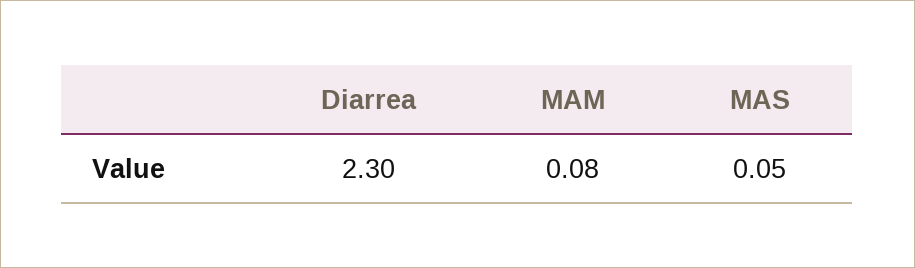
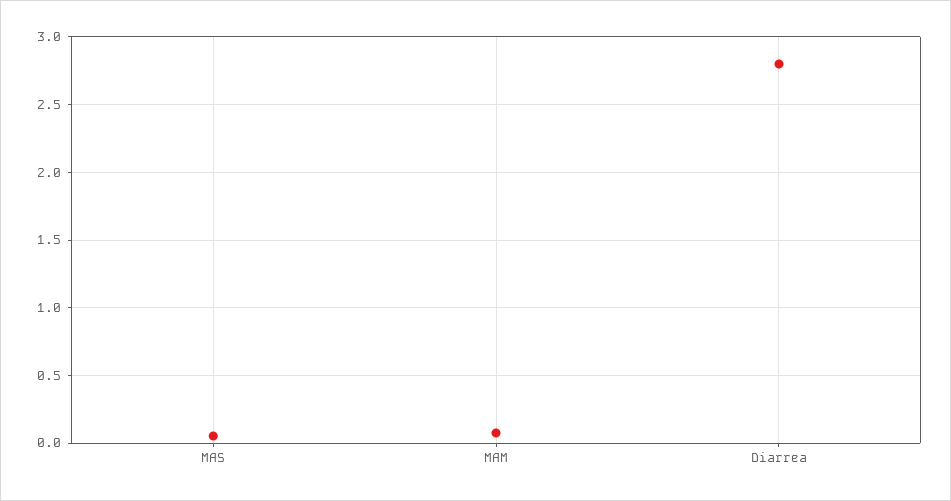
Diarrea: 2.3 -> 2.8

